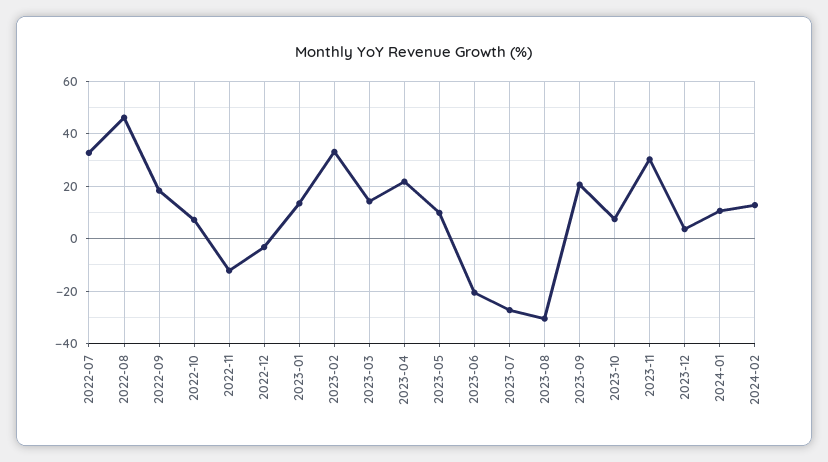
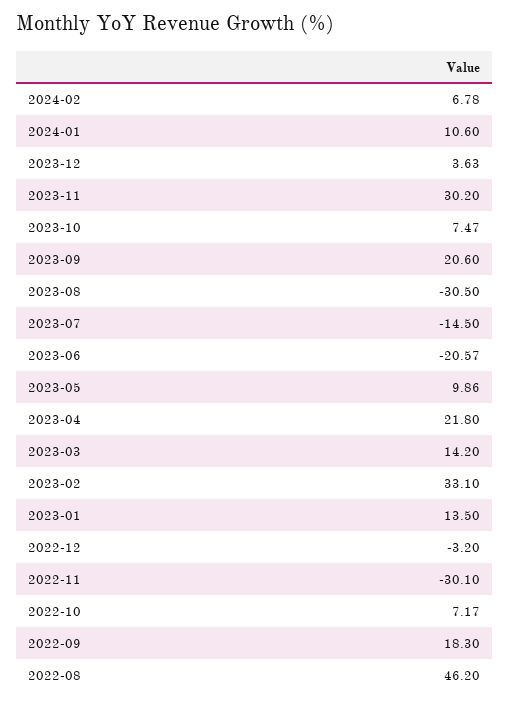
2022-07: 32.5 -> none
2022-11: -12.5 -> -30.1
2023-07: -27.5 -> -14.5
2024-02: 12.5 -> 6.78

